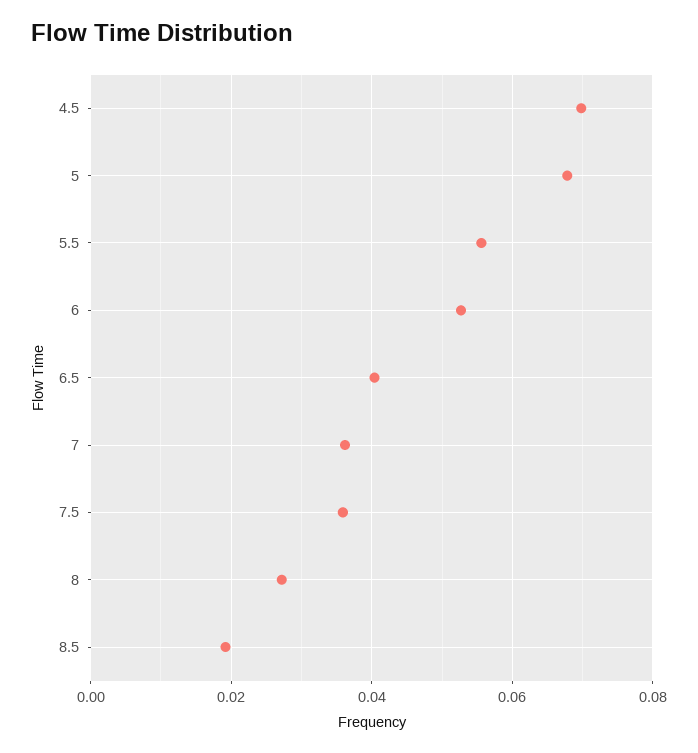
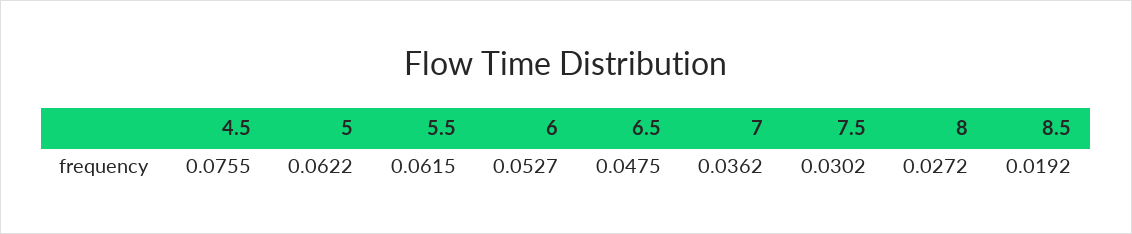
4.5: 0.07 -> 0.0755
5: 0.068 -> 0.0622
5.5: 0.056 -> 0.0615
6.5: 0.04 -> 0.0475
7.5: 0.036 -> 0.0302

